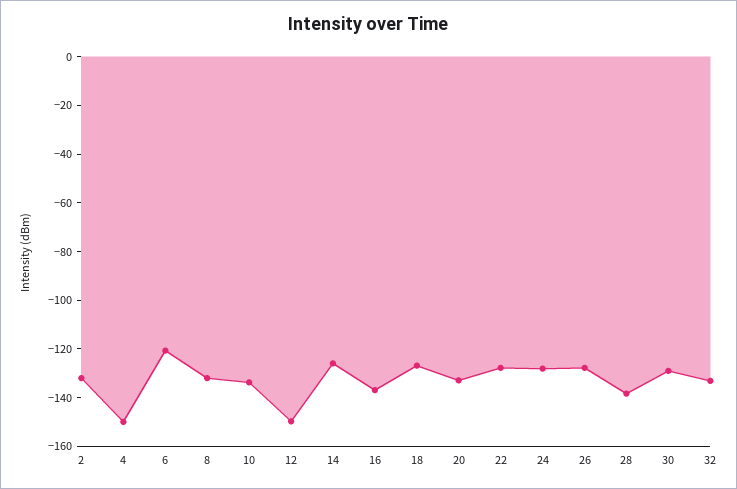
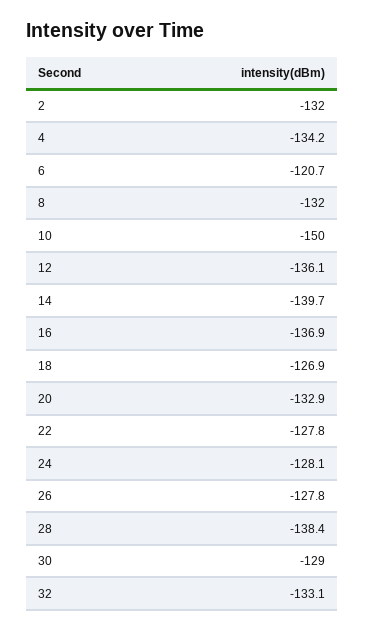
4: -150 -> -134.2
10: -135 -> -150
12: -150 -> -136.1
14: -125 -> -139.7

